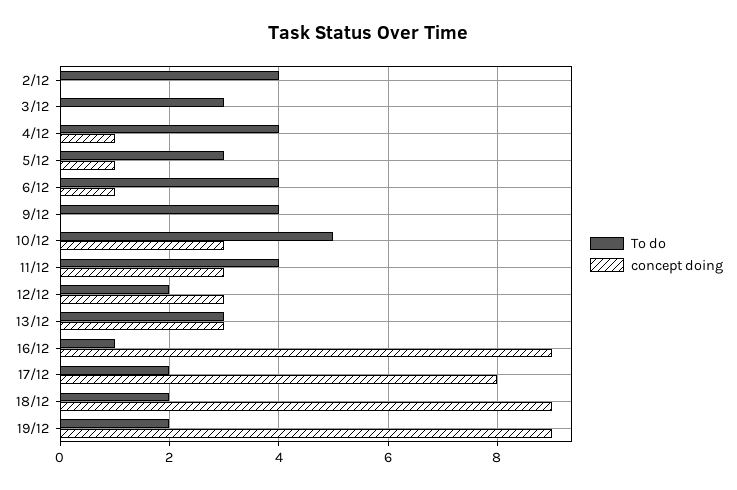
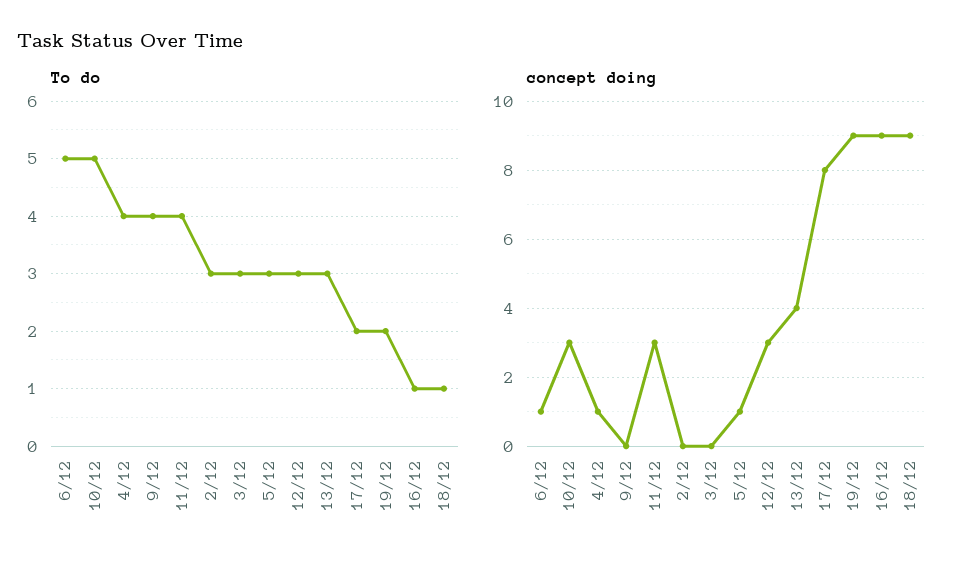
To do, 2/12: 4 -> 3
To do, 6/12: 4 -> 5
To do, 12/12: 2 -> 3
concept doing, 13/12: 3 -> 4
To do, 18/12: 2 -> 1

